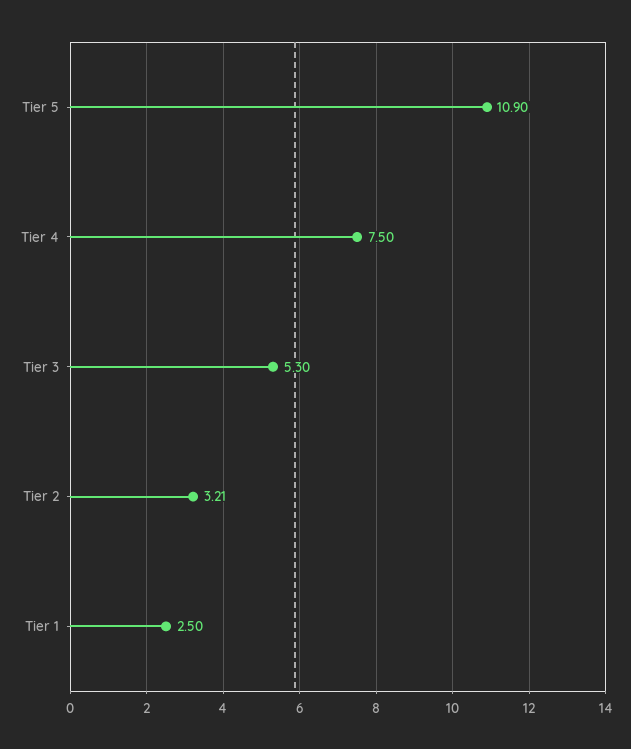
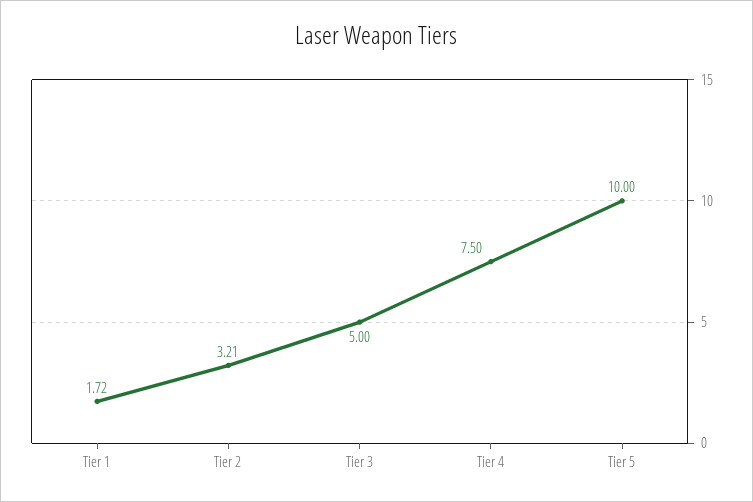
Tier 5: 10.9 -> 10
Tier 3: 5.3 -> 5
Tier 1: 2.5 -> 1.72

